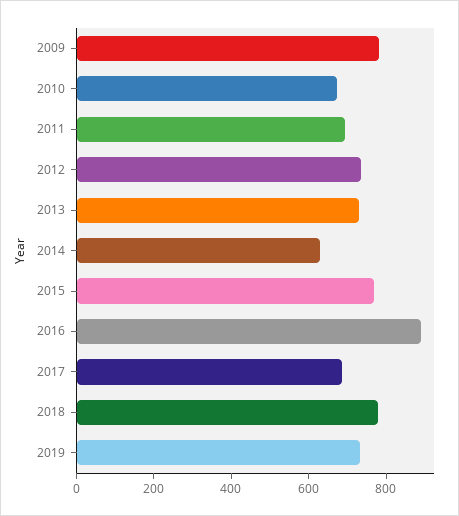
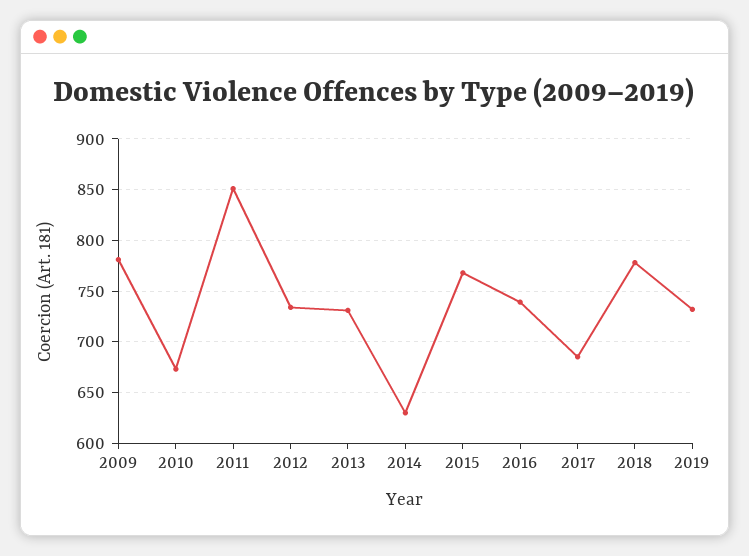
2011: 700 -> 850
2016: 900 -> 740

